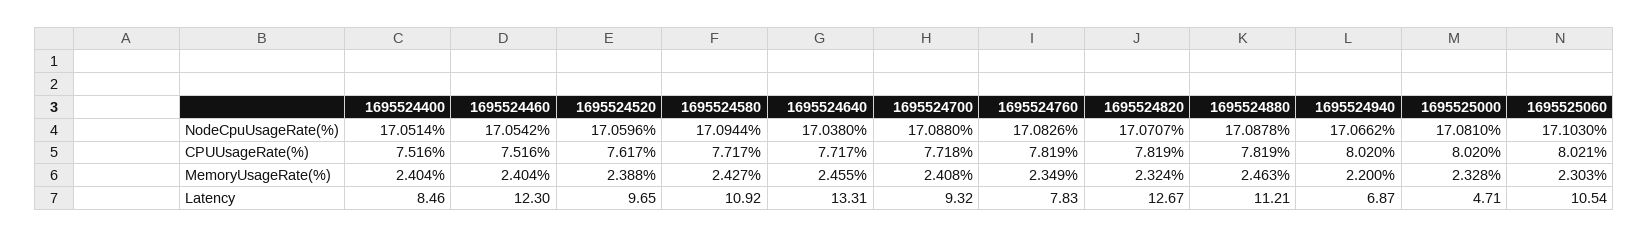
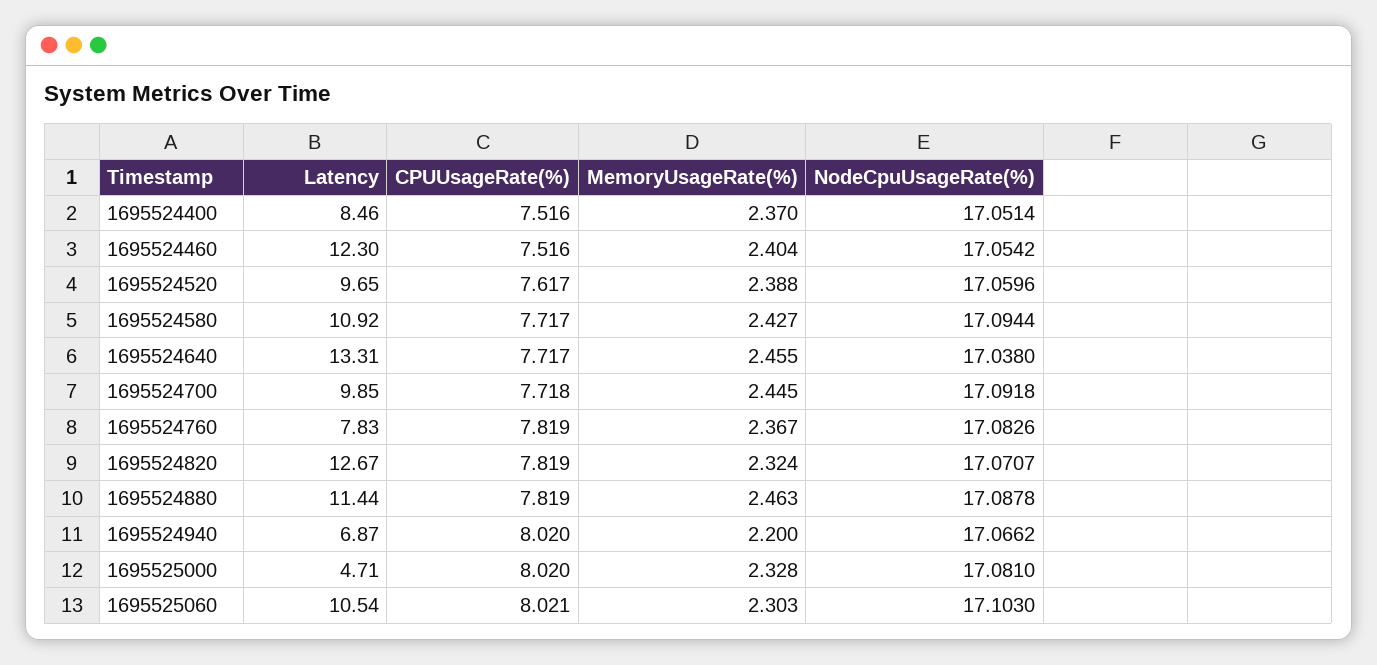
1695524700, NodeCpuUsageRate(%): 17.088 -> 17.0918
1695524400, MemoryUsageRate(%): 2.404 -> 2.37
1695524700, MemoryUsageRate(%): 2.408 -> 2.445
1695524760, MemoryUsageRate(%): 2.349 -> 2.367
1695524700, Latency: 9.32 -> 9.85
1695524880, Latency: 11.21 -> 11.44

